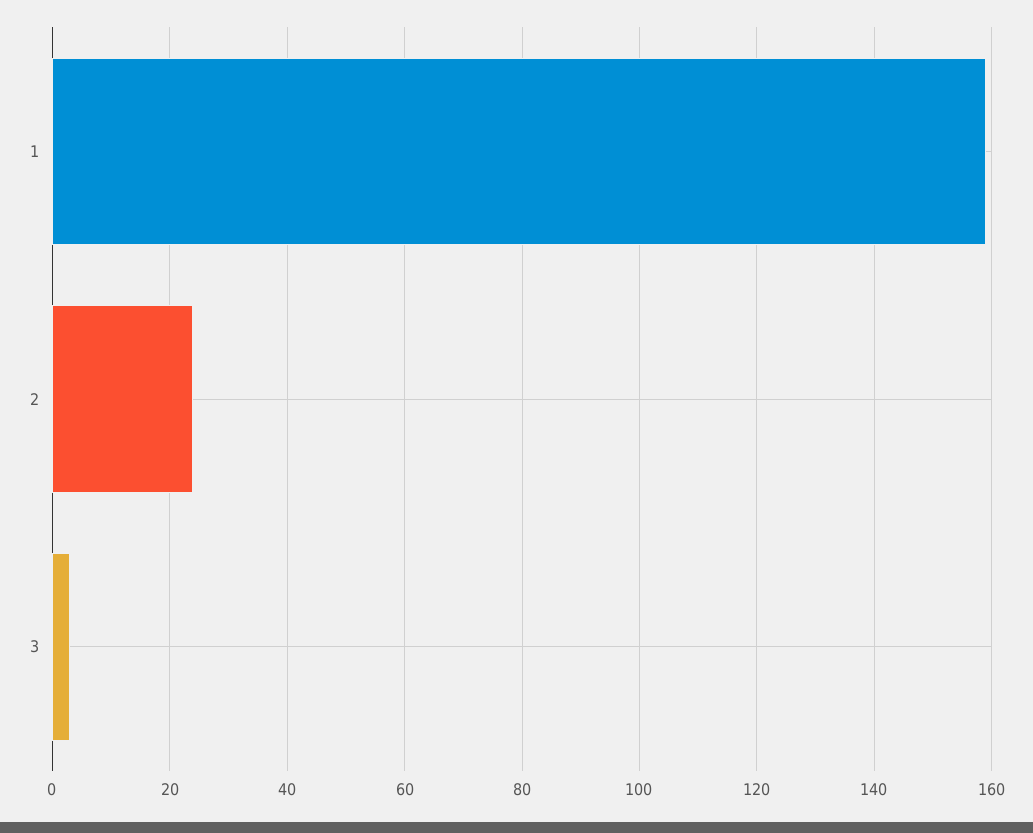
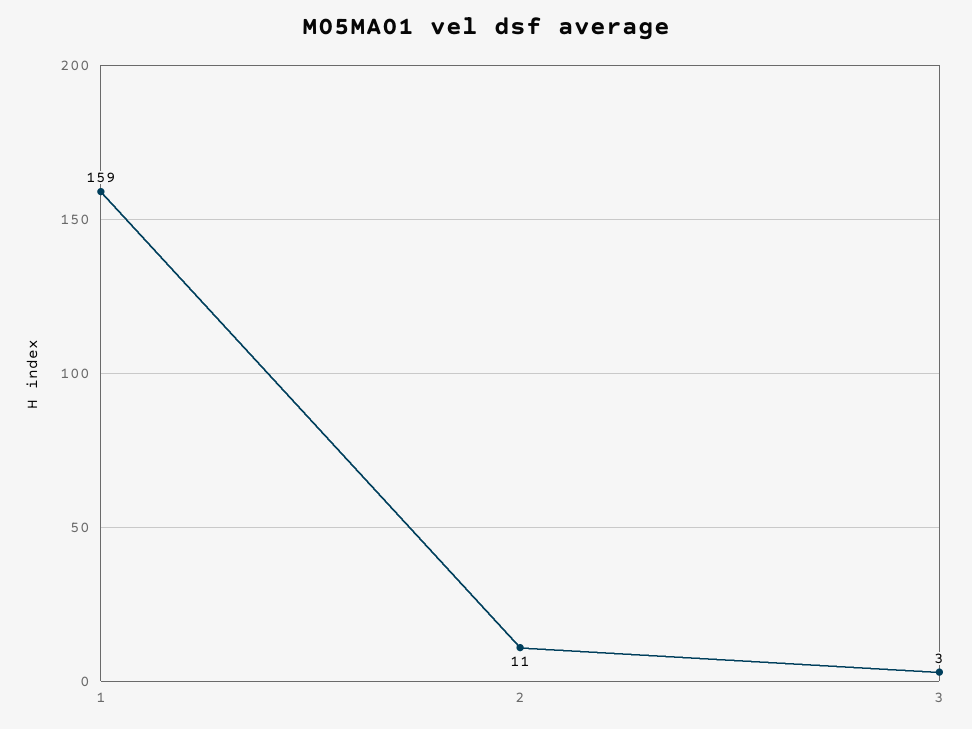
2: 25 -> 11

